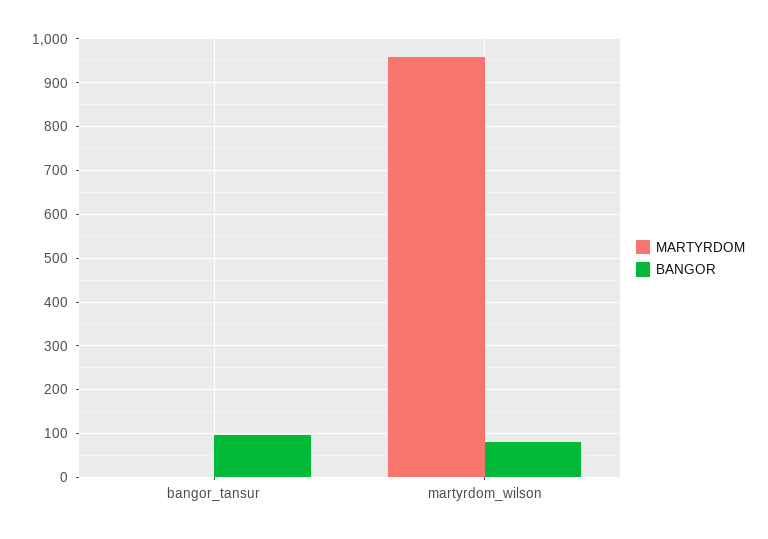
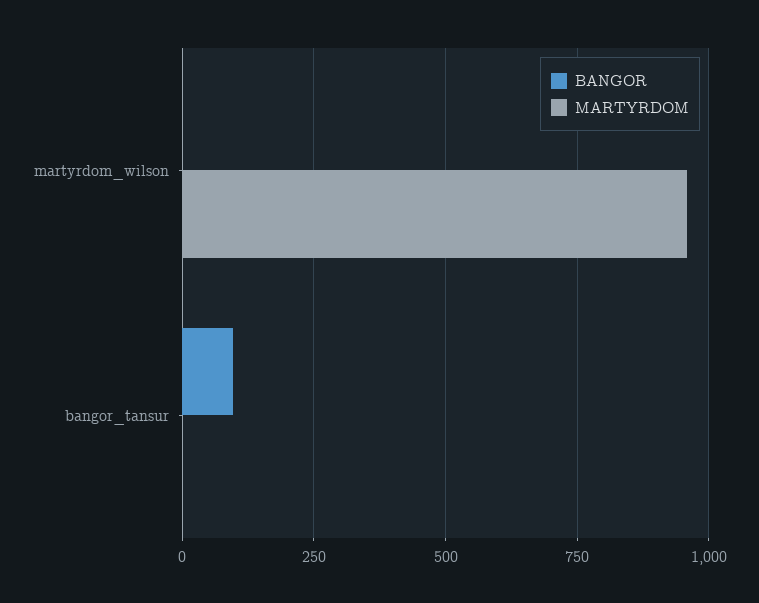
BANGOR, martyrdom_wilson: 80 -> 0

